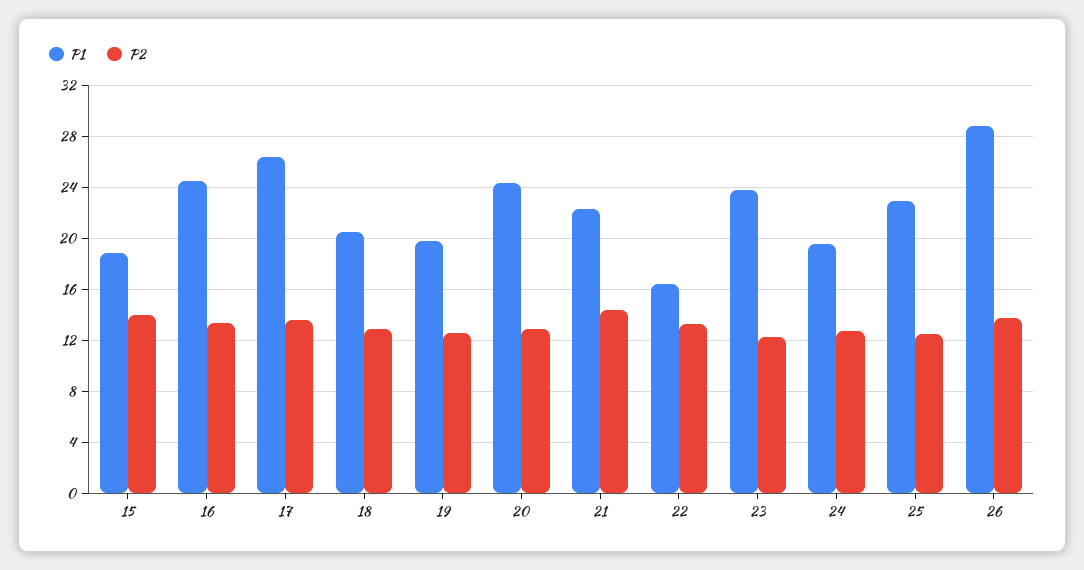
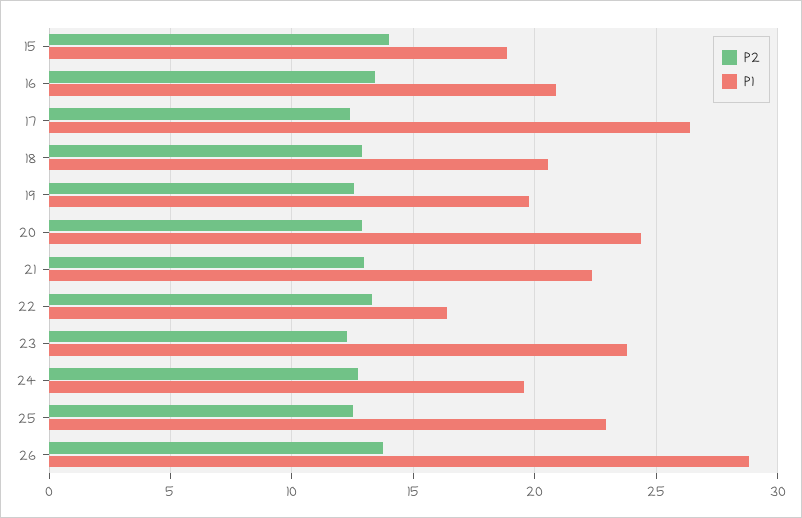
P1, 16: 24.5 -> 21
P2, 17: 13.5 -> 12.5
P2, 21: 14.5 -> 13

